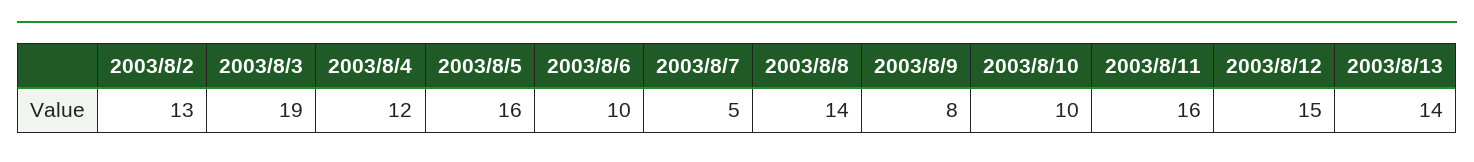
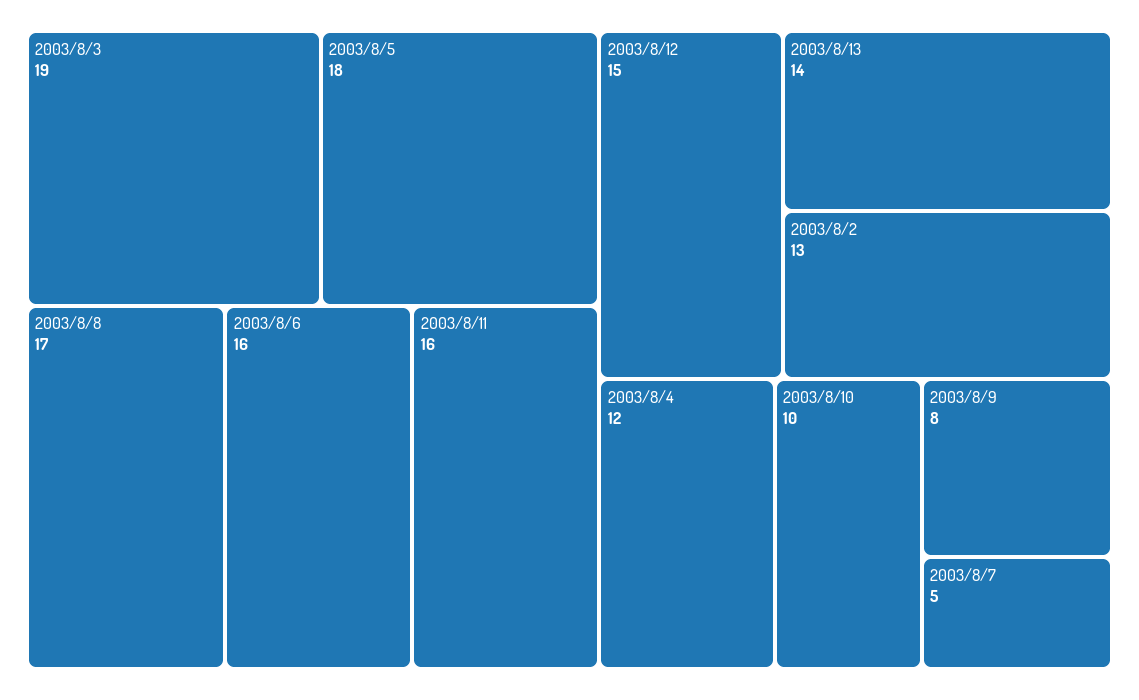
2003/8/5: 16 -> 18
2003/8/6: 10 -> 16
2003/8/8: 14 -> 17

